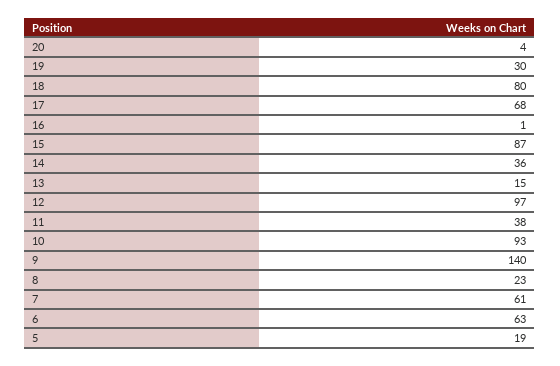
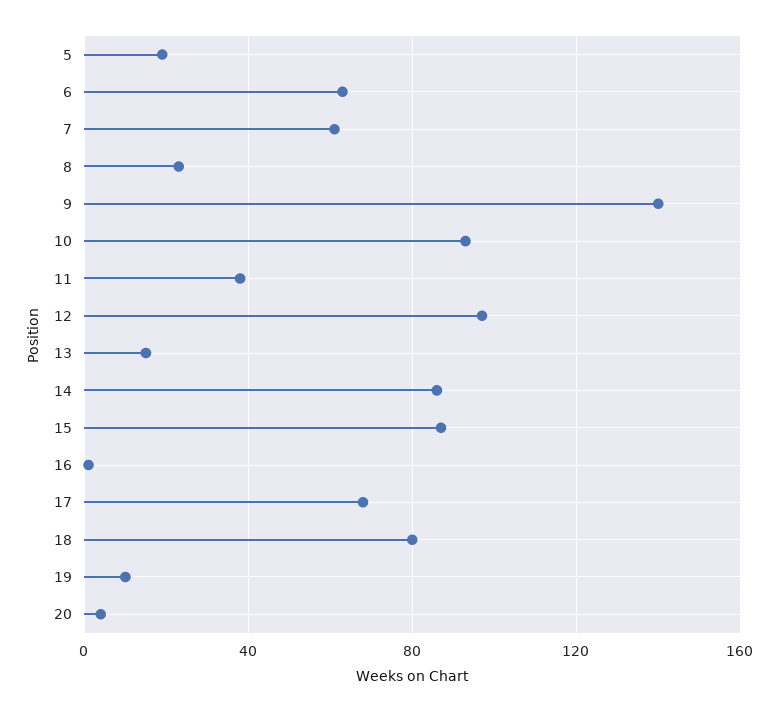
19: 30 -> 10
14: 36 -> 85

